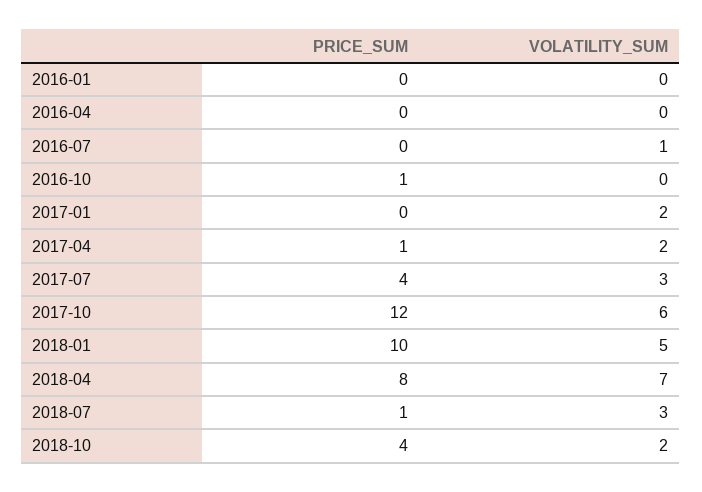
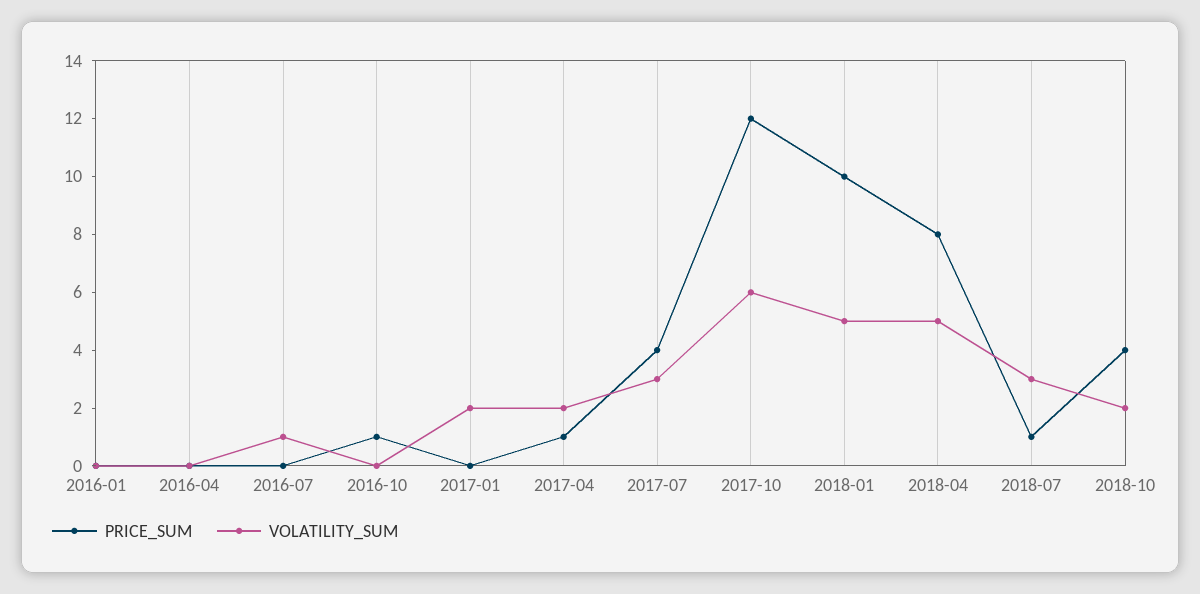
VOLATILITY_SUM, 2018-04: 7 -> 5

